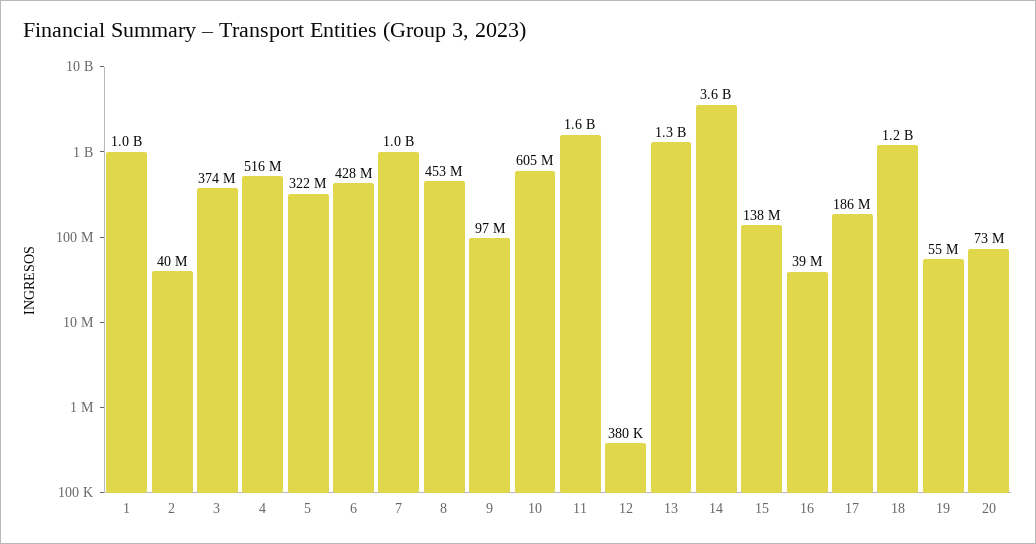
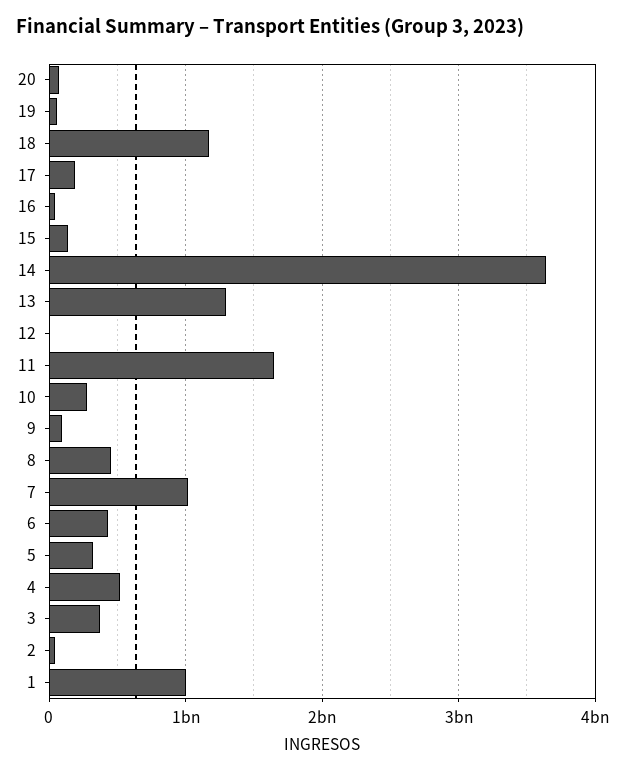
10: 605000000 -> 300000000

